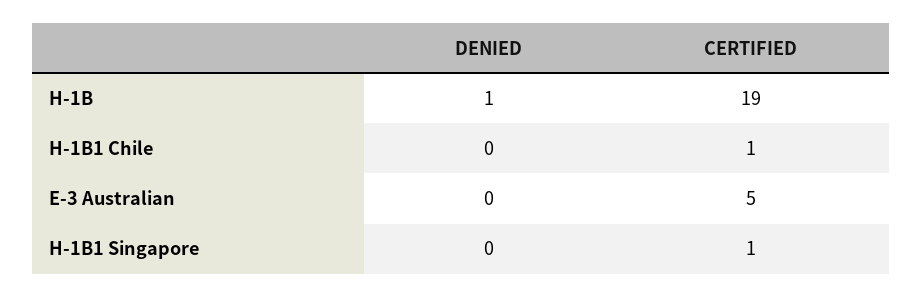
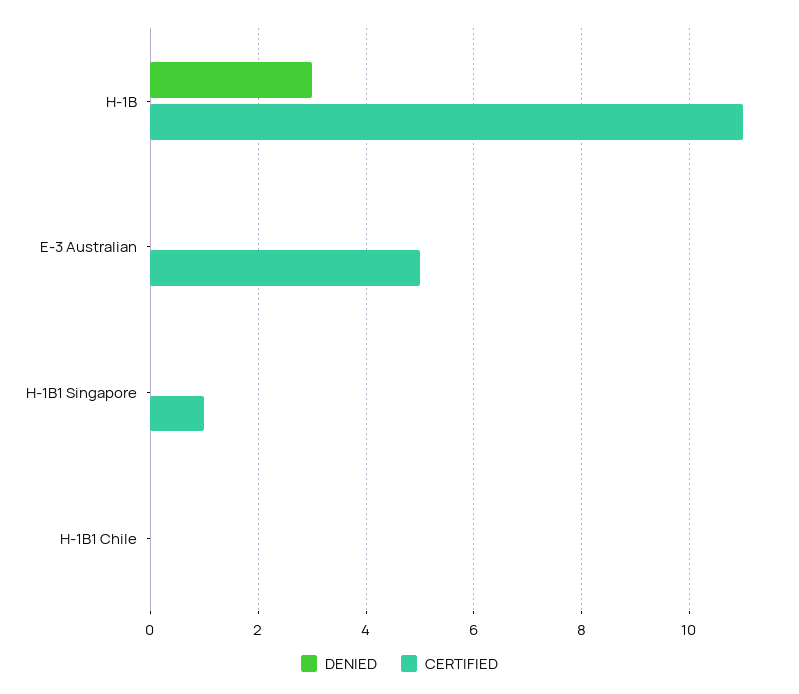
DENIED, H-1B: 1 -> 3
CERTIFIED, H-1B: 19 -> 11
CERTIFIED, H-1B1 Chile: 1 -> 0

